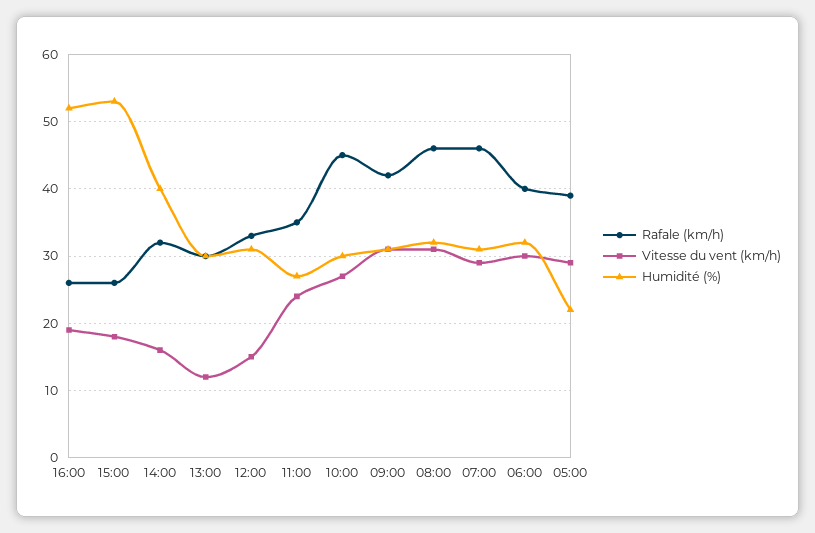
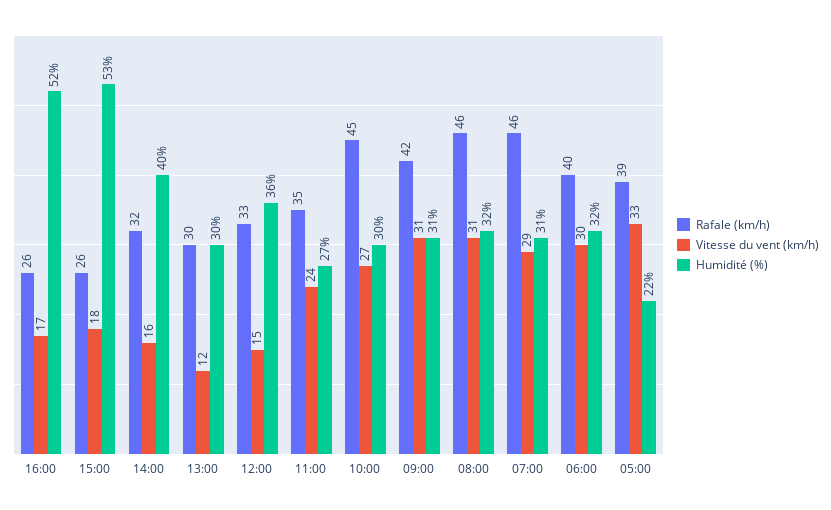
Vitesse du vent (km/h), 16:00: 19 -> 17
Humidité (%), 12:00: 31 -> 36
Vitesse du vent (km/h), 05:00: 29 -> 33

